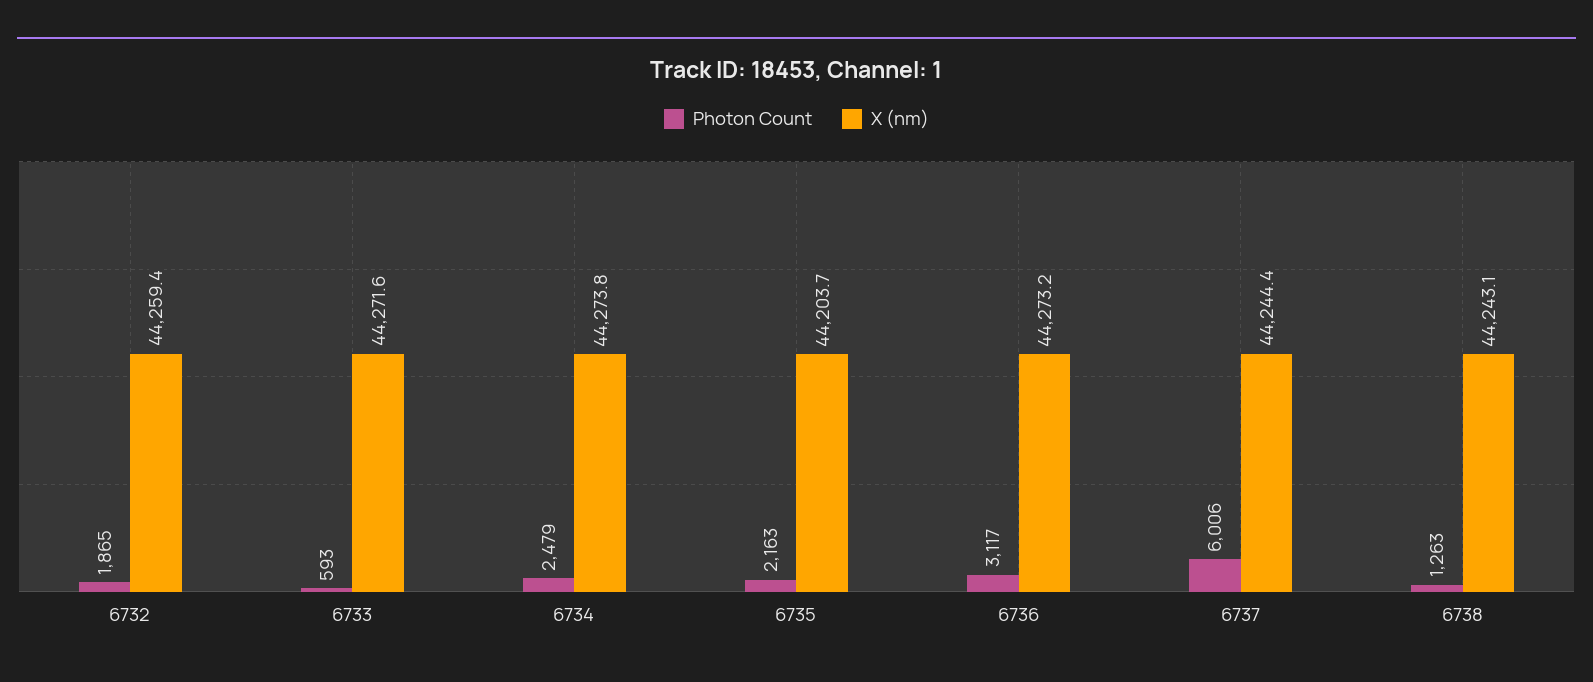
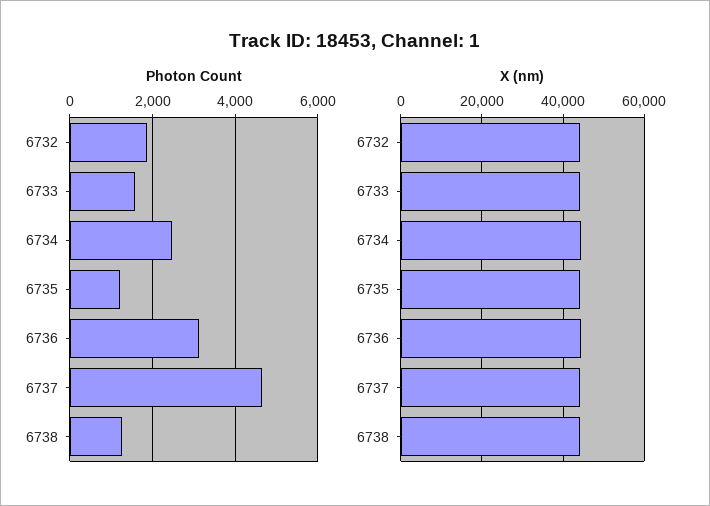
Photon Count, 6733: 593 -> 1600
Photon Count, 6735: 2163 -> 1200
Photon Count, 6737: 6006 -> 4600

